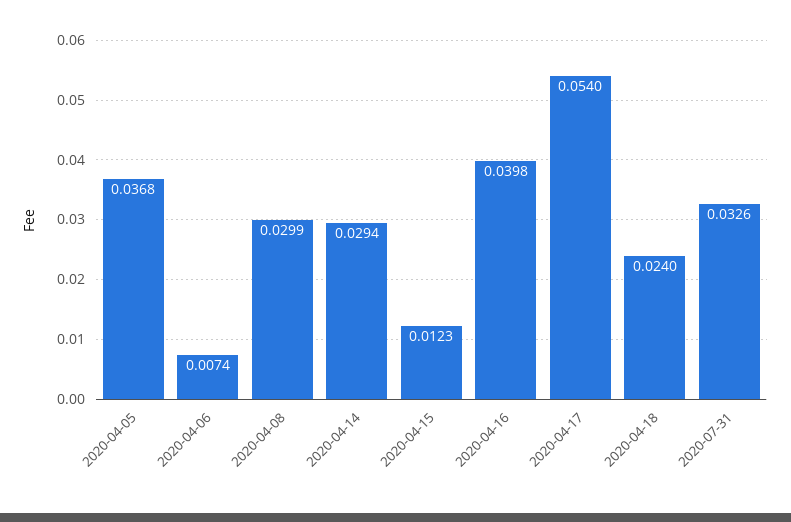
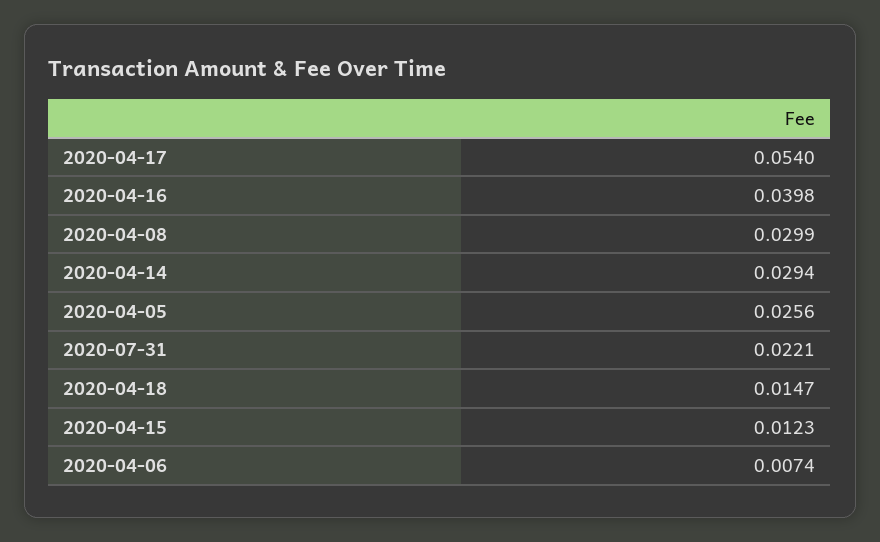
2020-04-05: 0.0368 -> 0.0256
2020-04-18: 0.024 -> 0.0147
2020-07-31: 0.0326 -> 0.0221

